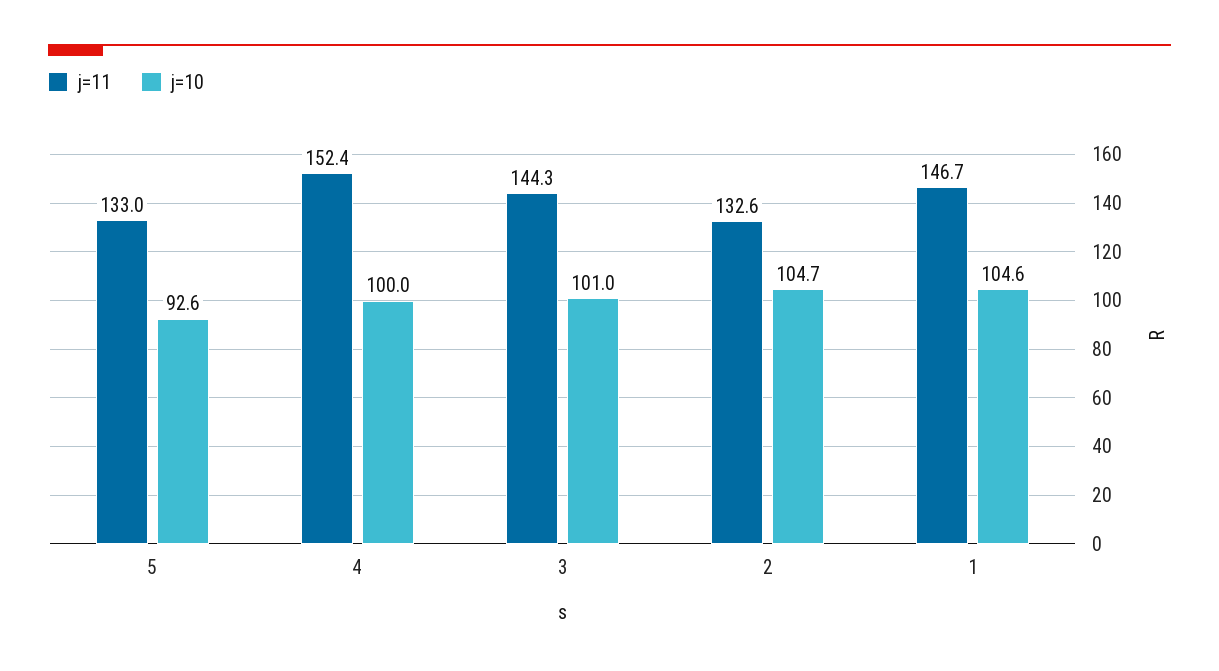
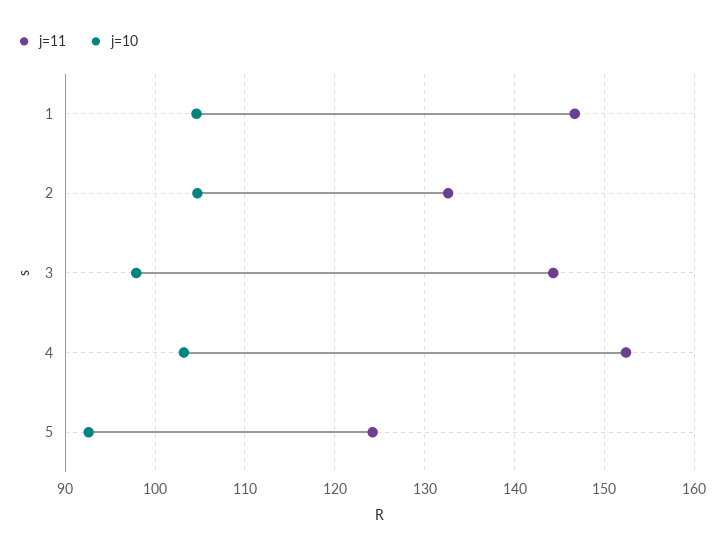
j=11, 5: 133 -> 124
j=10, 4: 100 -> 103
j=10, 3: 101 -> 98

